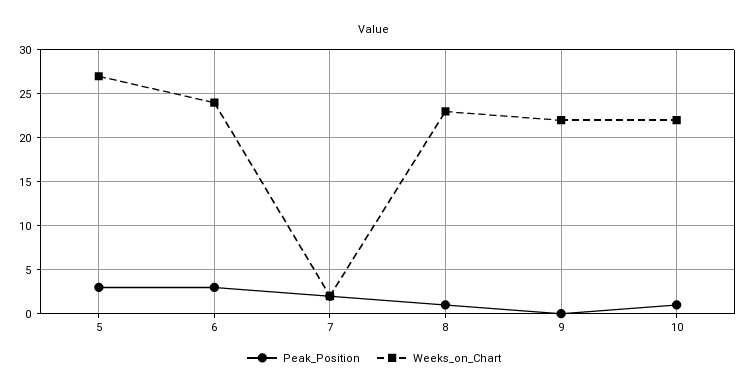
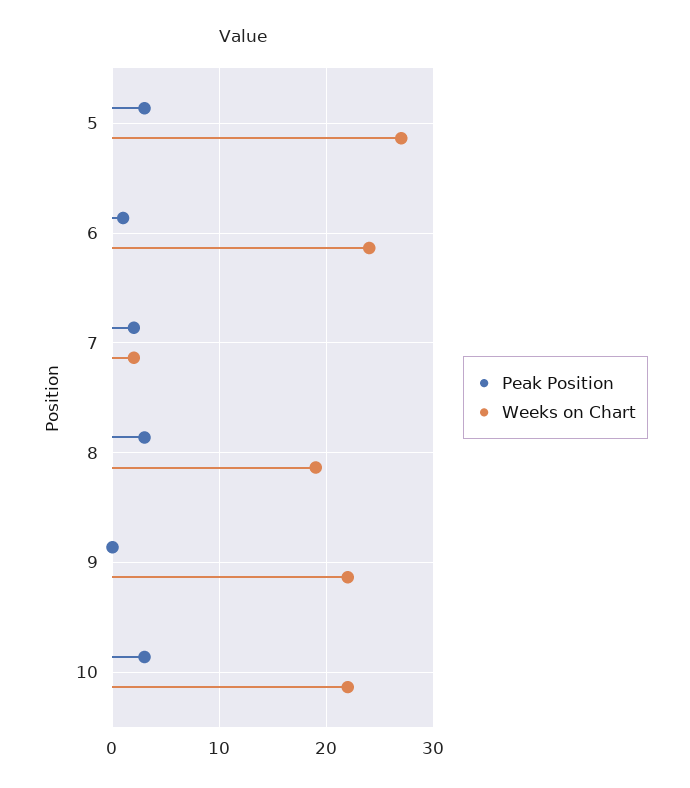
Peak_Position, 6: 3 -> 1
Peak_Position, 8: 1 -> 3
Weeks_on_Chart, 8: 23 -> 19
Peak_Position, 10: 1 -> 3

